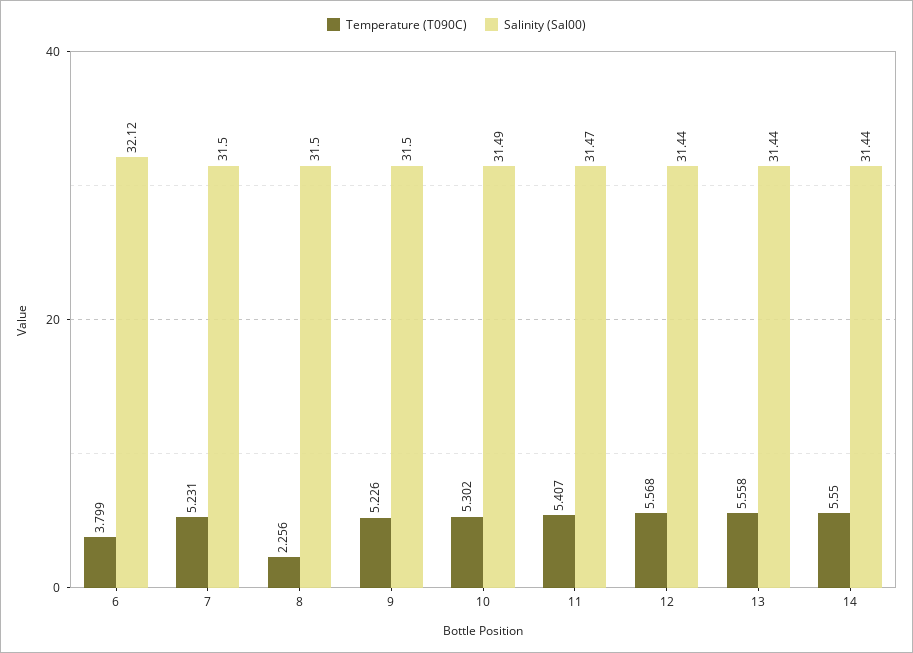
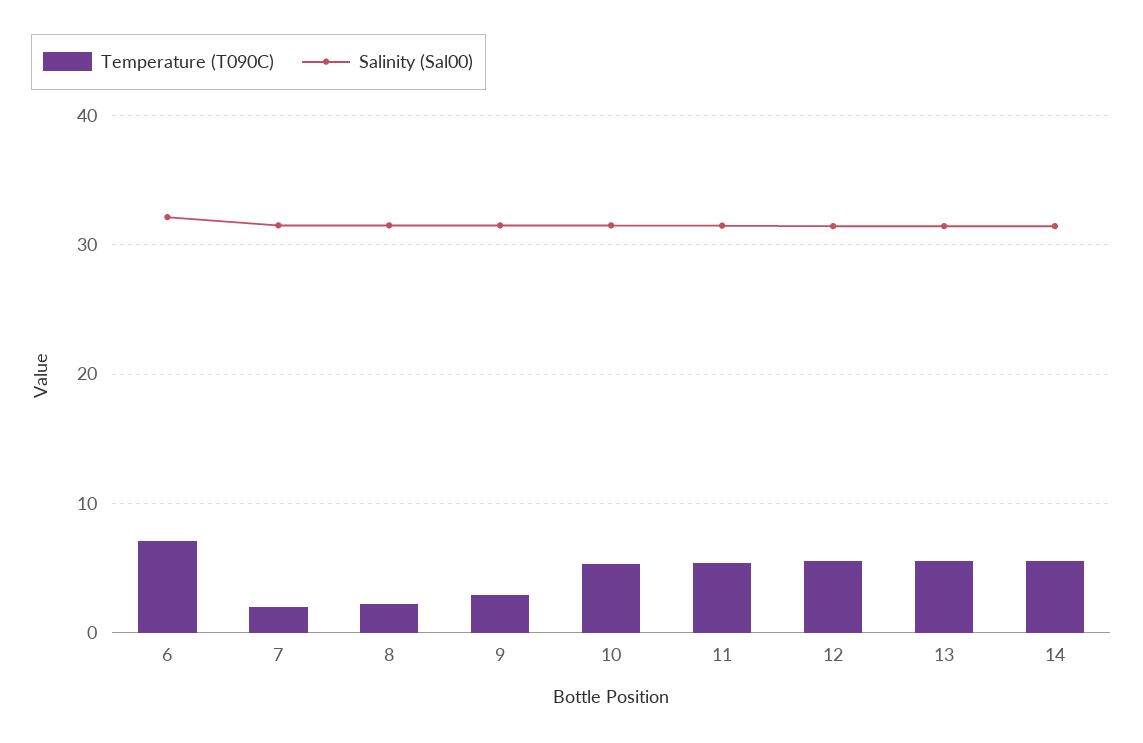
Temperature (T090C), 6: 3.799 -> 7
Temperature (T090C), 7: 5.231 -> 2
Temperature (T090C), 9: 5.226 -> 3

